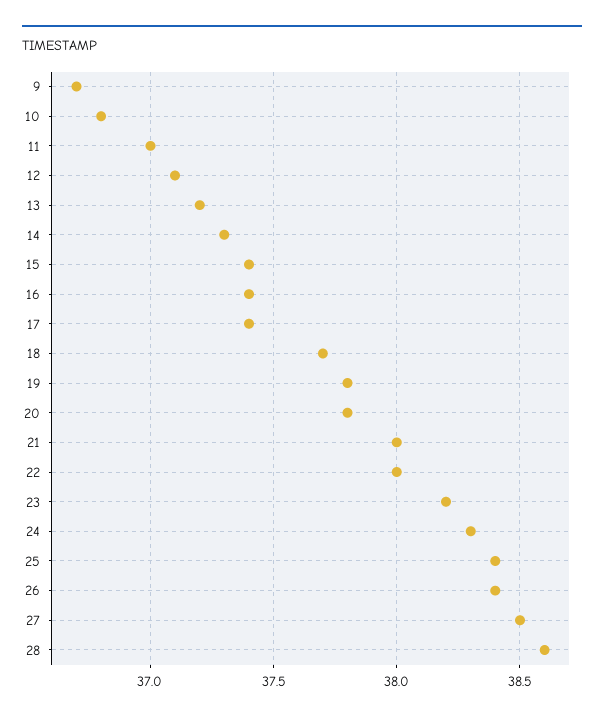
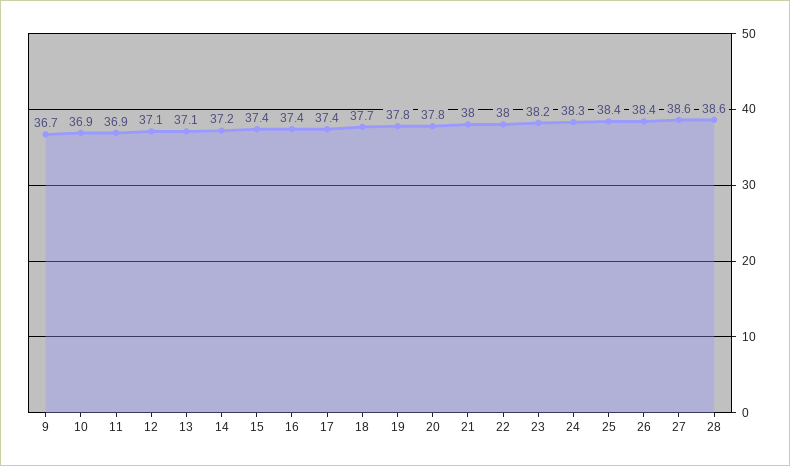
10: 36.8 -> 36.9
11: 37 -> 36.9
13: 37.2 -> 37.1
14: 37.3 -> 37.2
27: 38.5 -> 38.6

